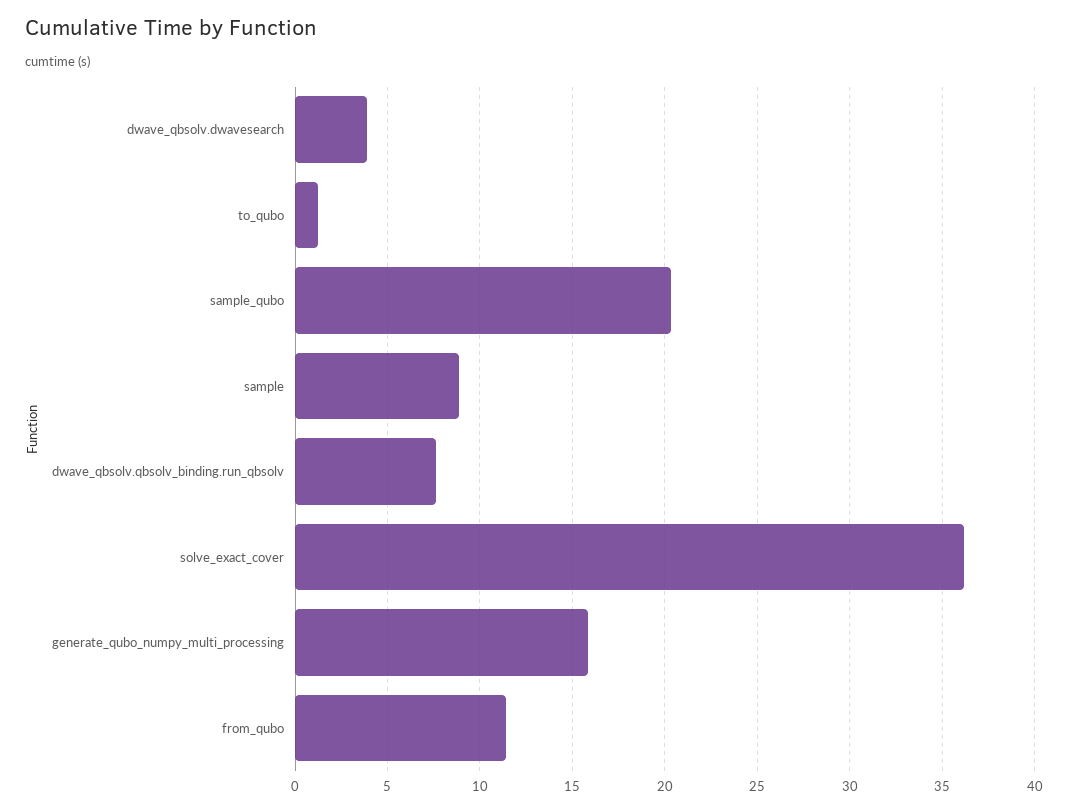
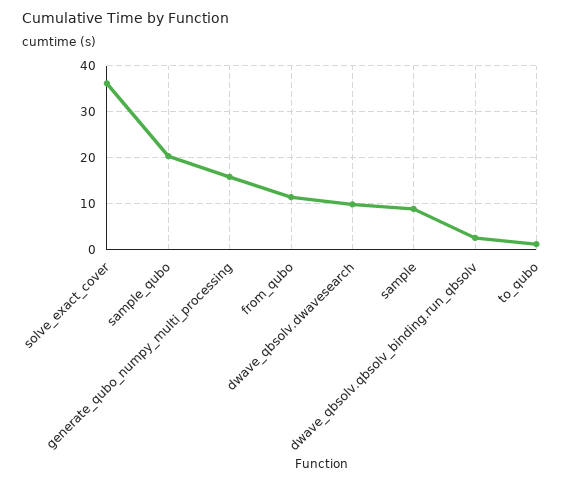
dwave_qbsolv.dwavesearch: 4 -> 10
dwave_qbsolv.qbsolv_binding.run_qbsolv: 7.5 -> 2

